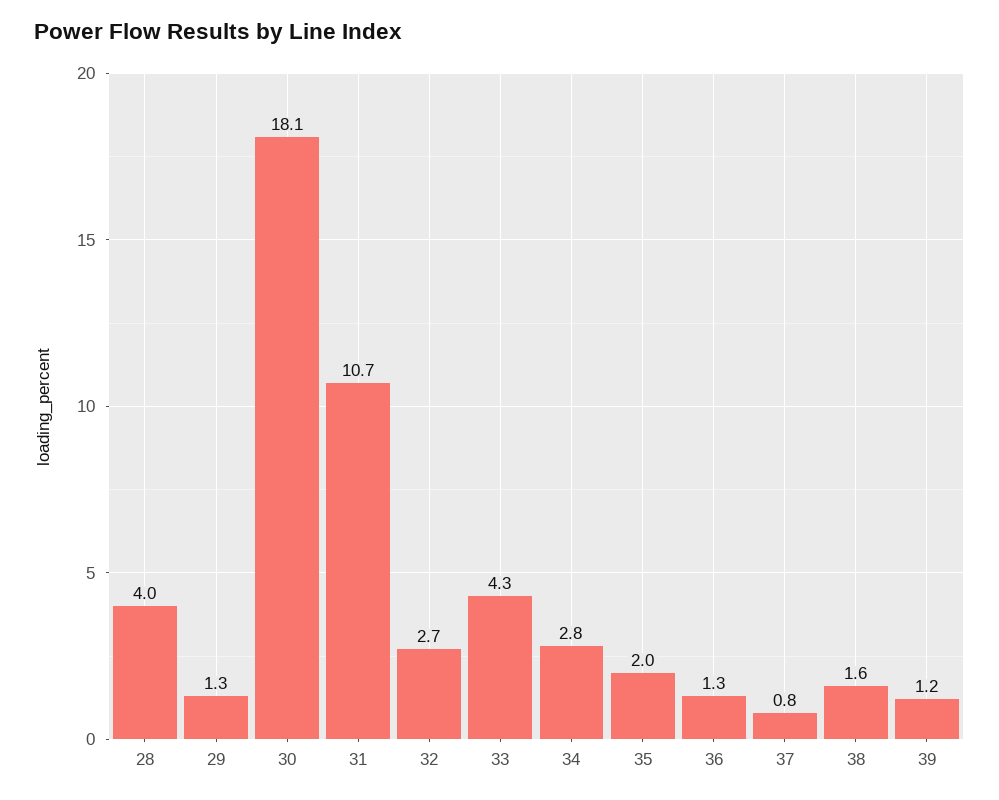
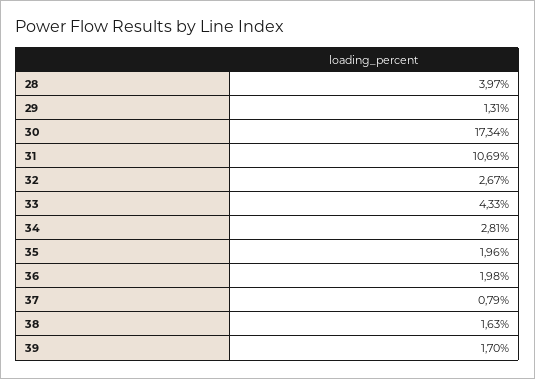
30: 18.1 -> 17.34
36: 1.3 -> 1.98
39: 1.2 -> 1.7

